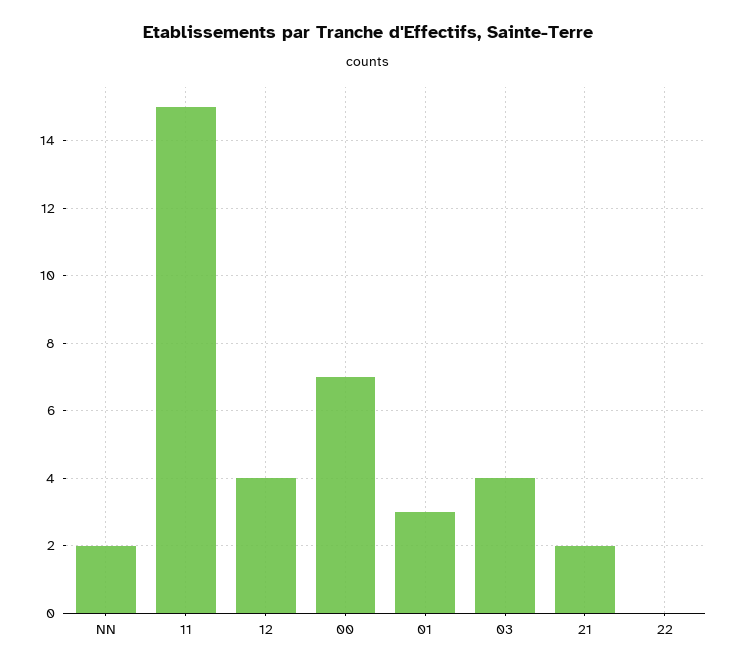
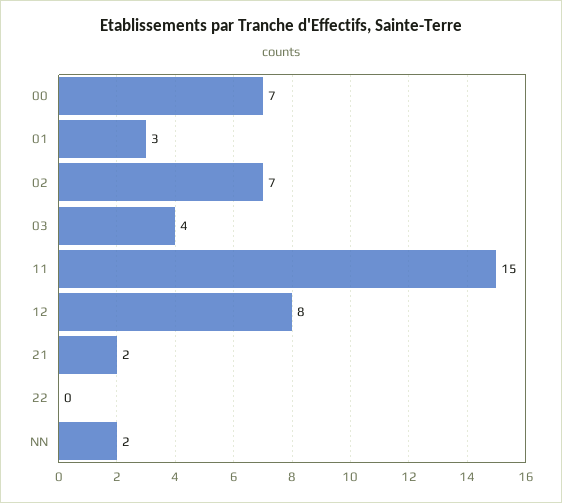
12: 4 -> 8
02: none -> 7

